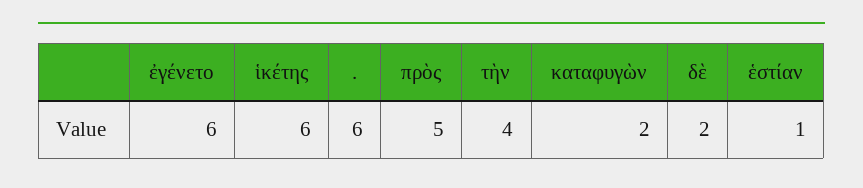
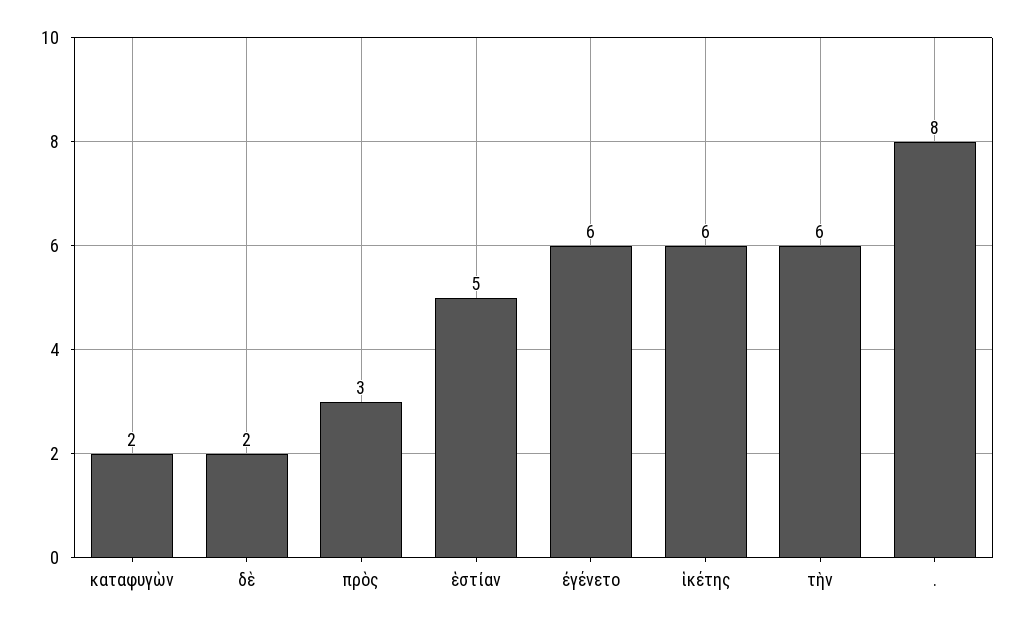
.: 6 -> 8
πρὸς: 5 -> 3
τὴν: 4 -> 6
ἑστίαν: 1 -> 5

